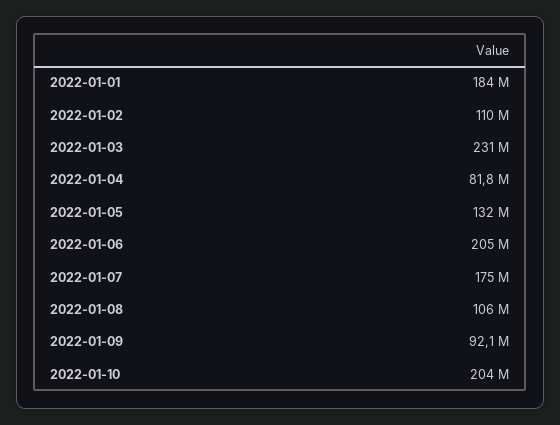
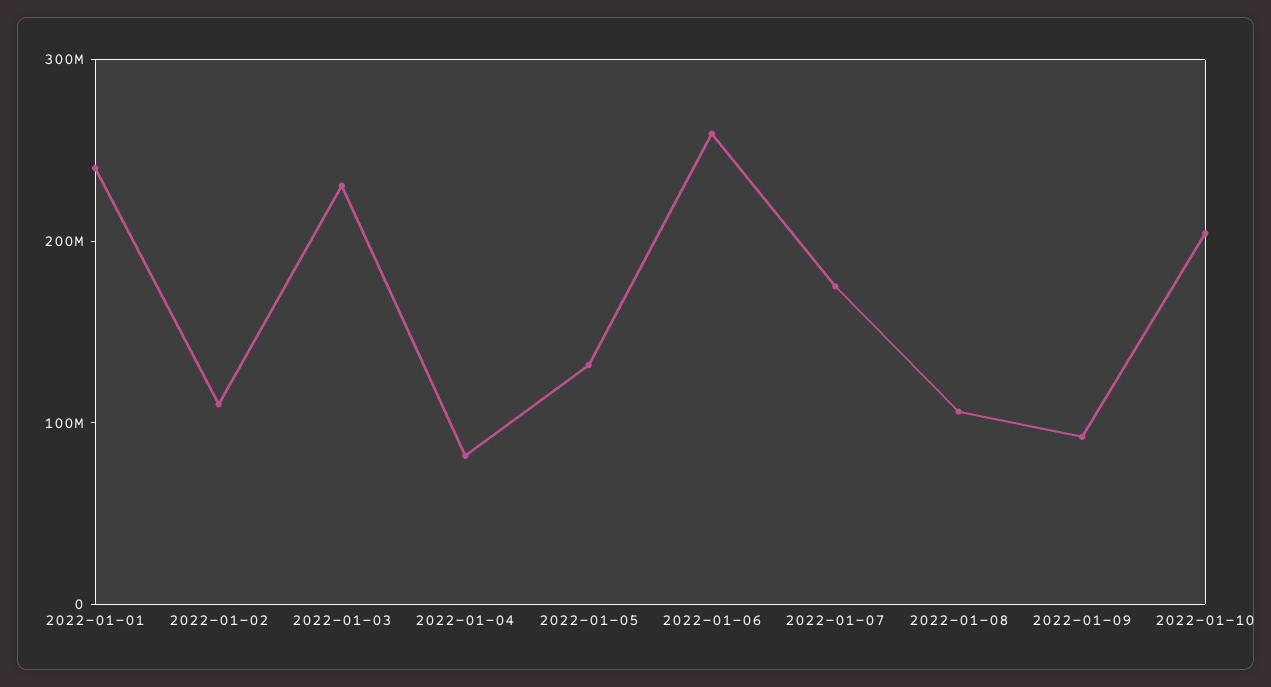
2022-01-01: 184000000 -> 240000000
2022-01-06: 205000000 -> 260000000

